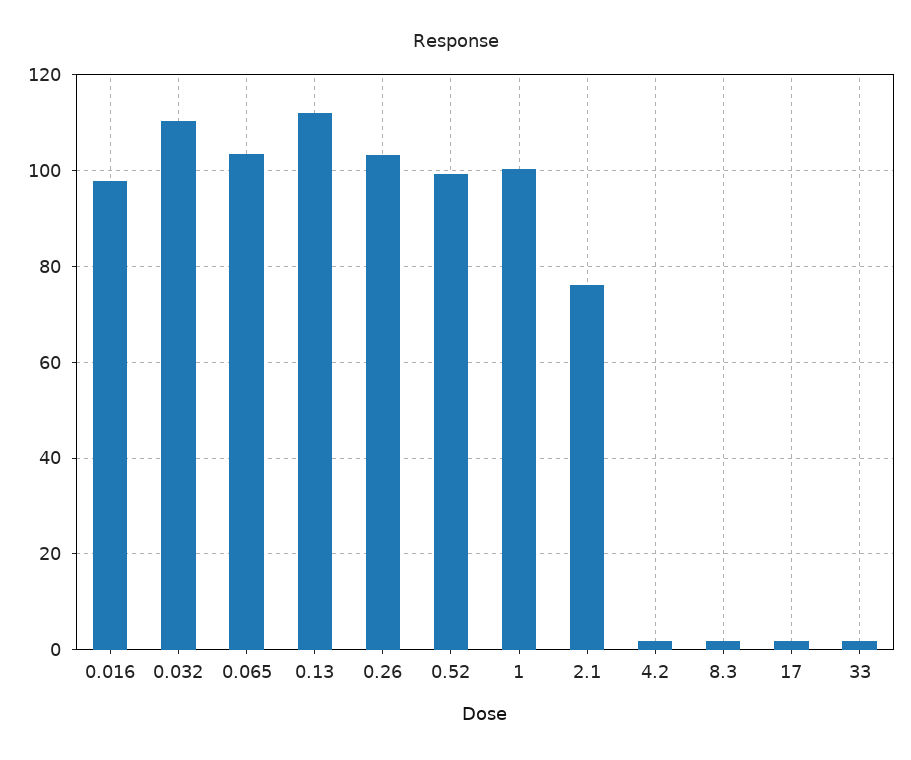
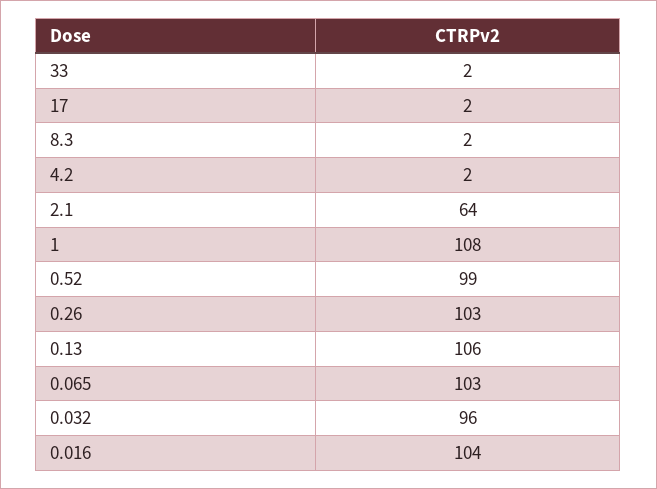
0.016: 98 -> 104
0.032: 110 -> 96
0.13: 112 -> 106
1: 100 -> 108
2.1: 76 -> 64

